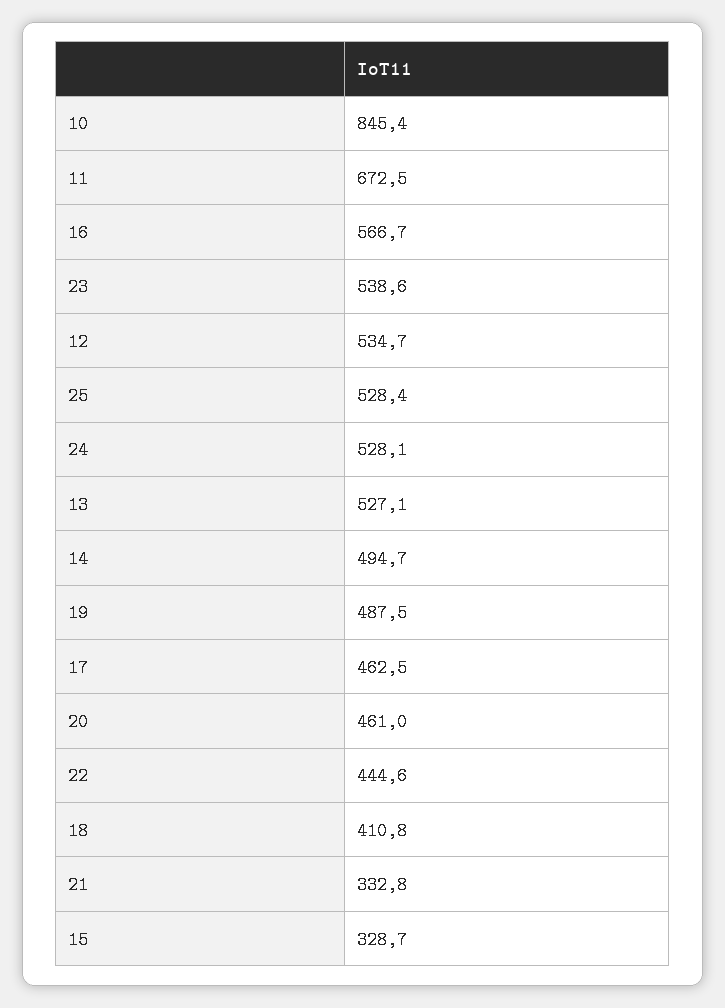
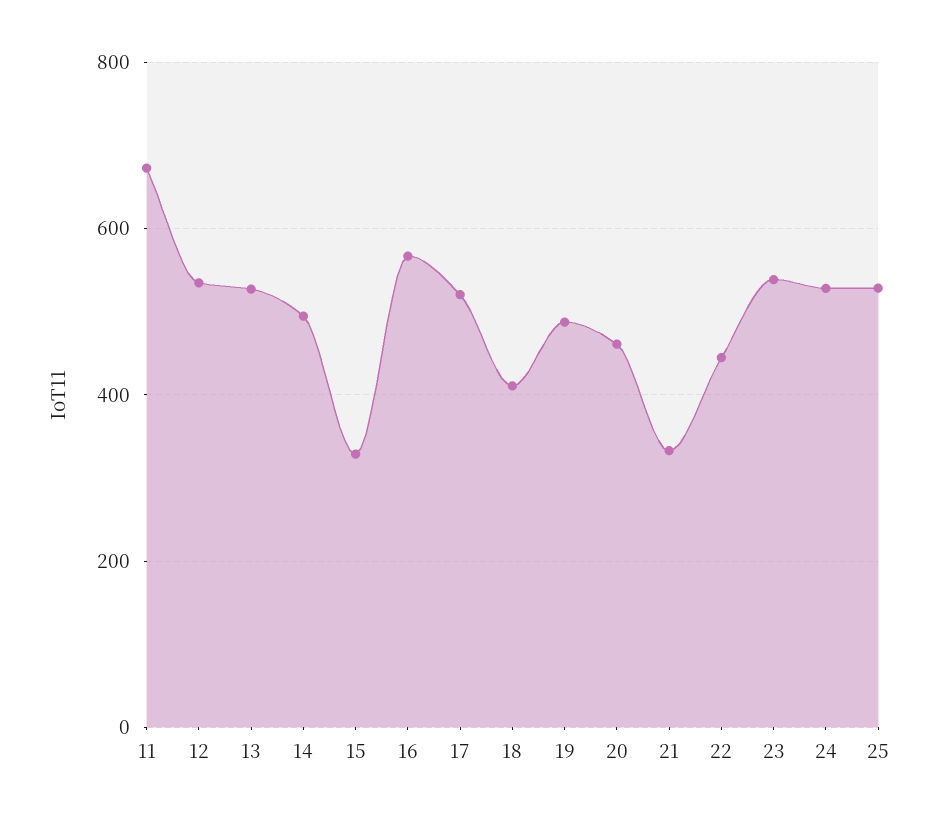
10: 845.4 -> none
17: 462.5 -> 520

